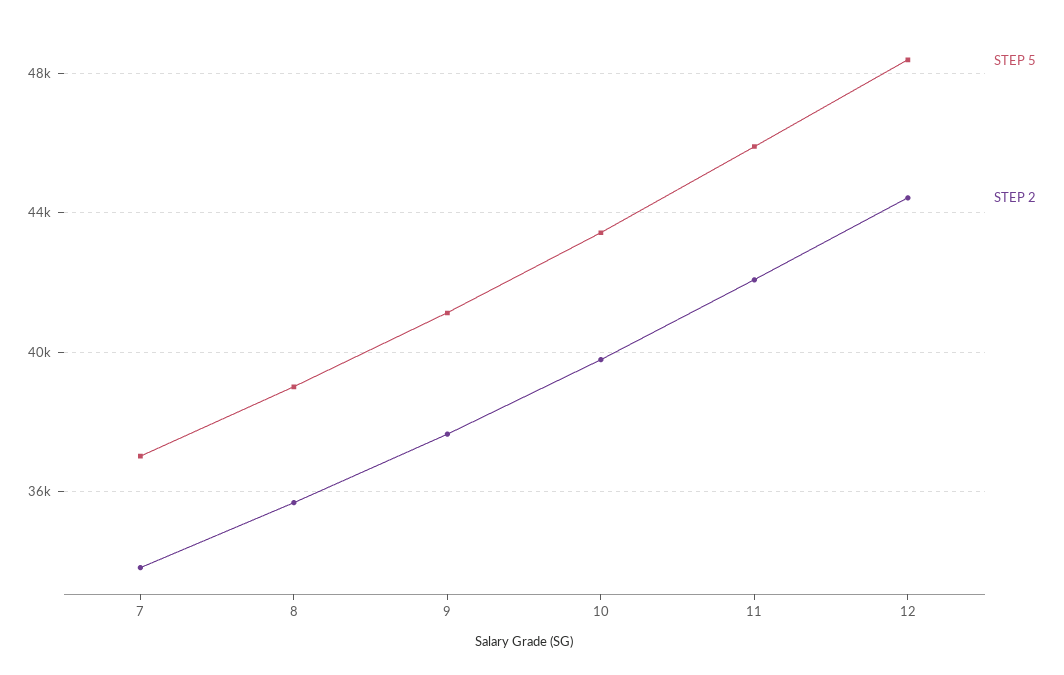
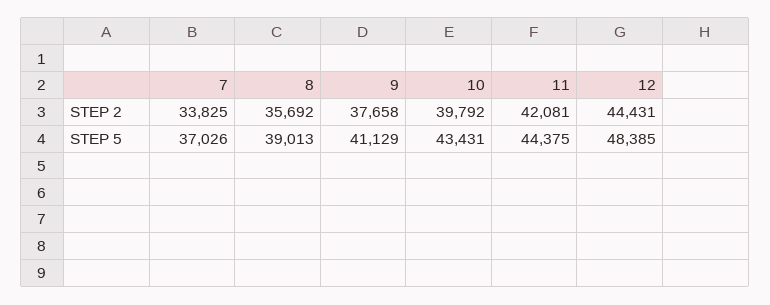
STEP 5, 11: 46000 -> 44375

